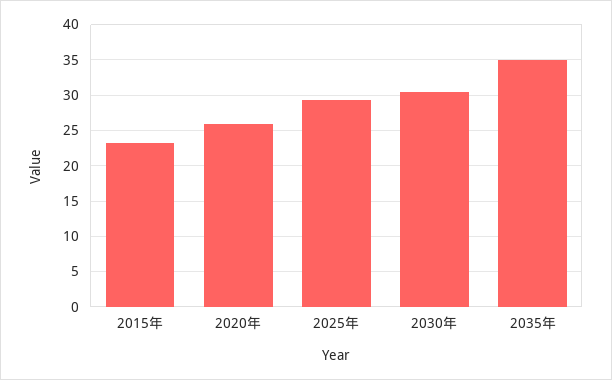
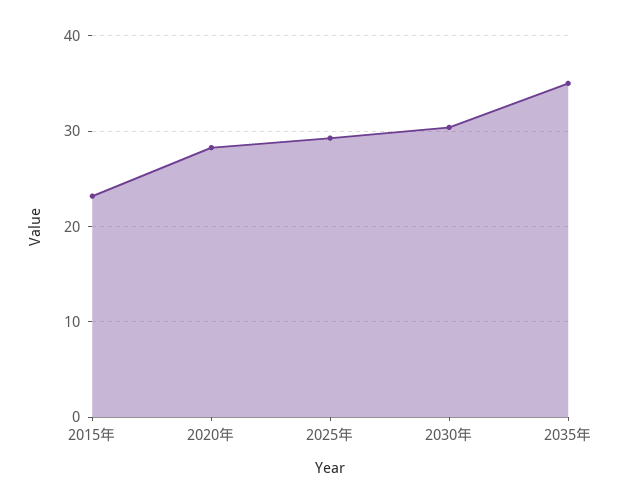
2020年: 26 -> 28

